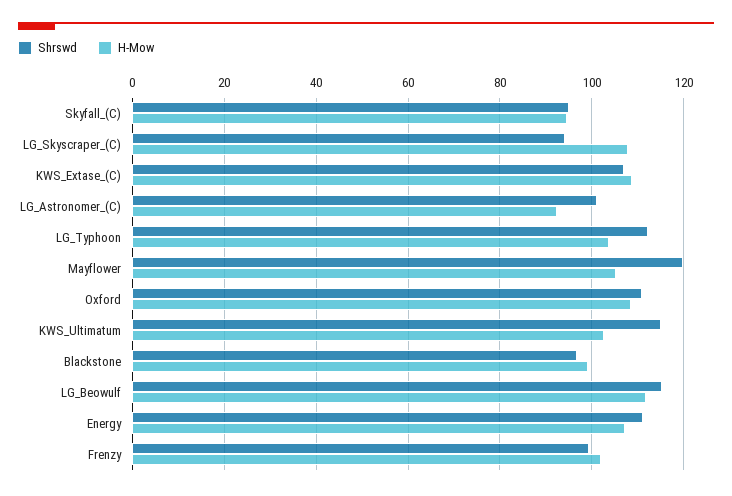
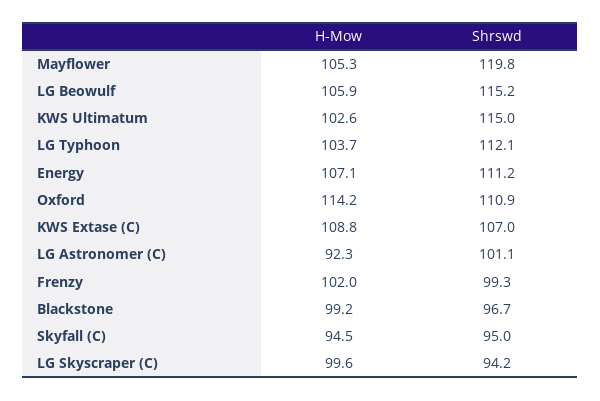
H-Mow, LG_Skyscraper_(C): 108 -> 99.6
H-Mow, Oxford: 108 -> 114.2
H-Mow, LG_Beowulf: 112 -> 105.9

